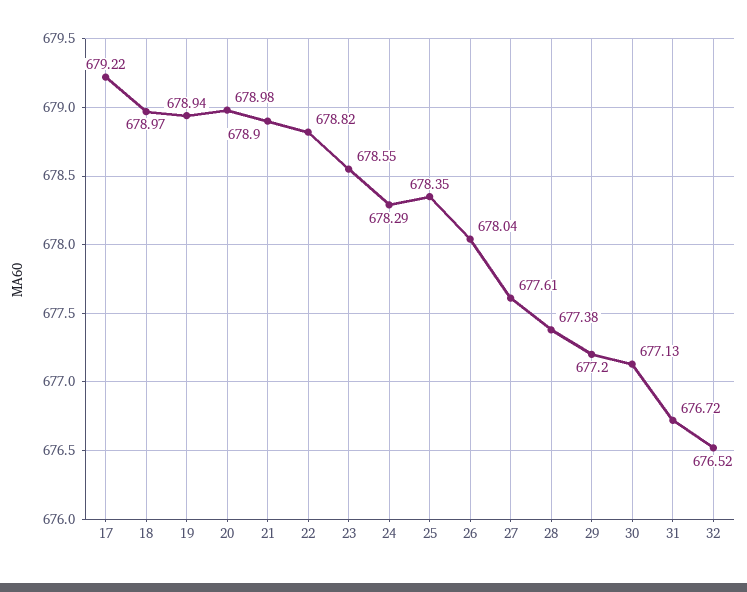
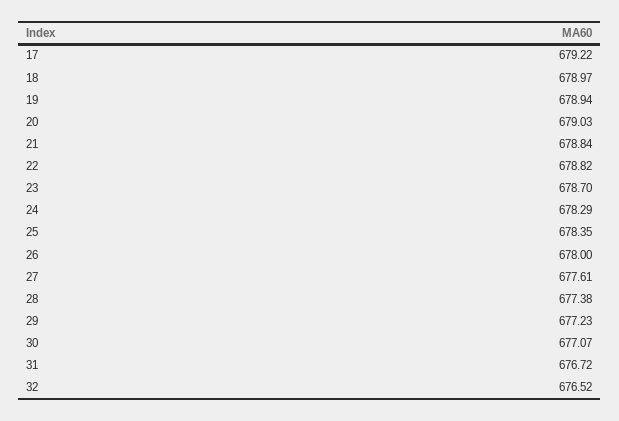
20: 678.98 -> 679.03
21: 678.9 -> 678.84
23: 678.55 -> 678.7
26: 678.04 -> 678
29: 677.2 -> 677.23
30: 677.13 -> 677.07

